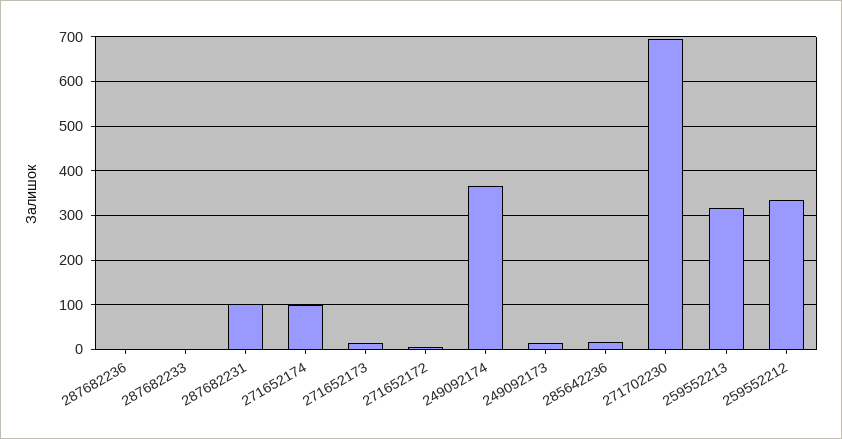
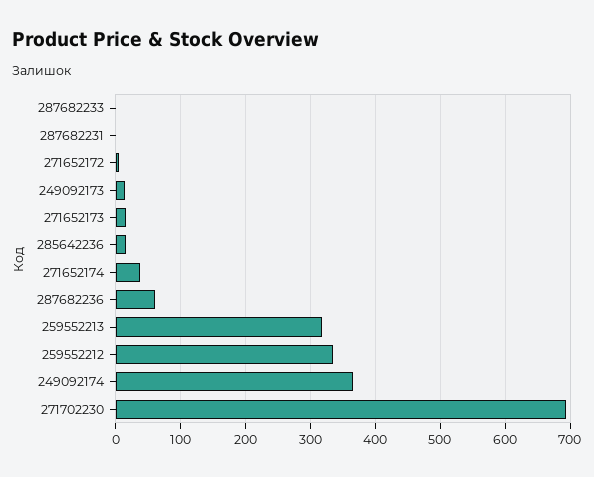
287682236: 0 -> 60
287682231: 100 -> 0
271652174: 100 -> 40

